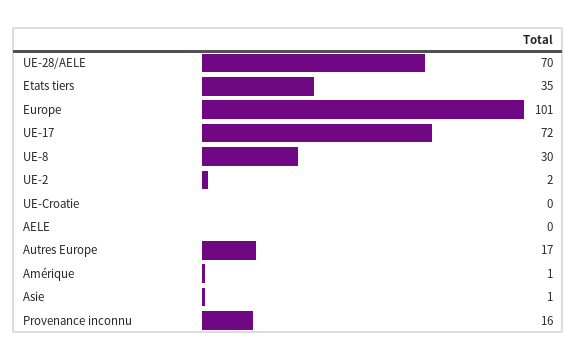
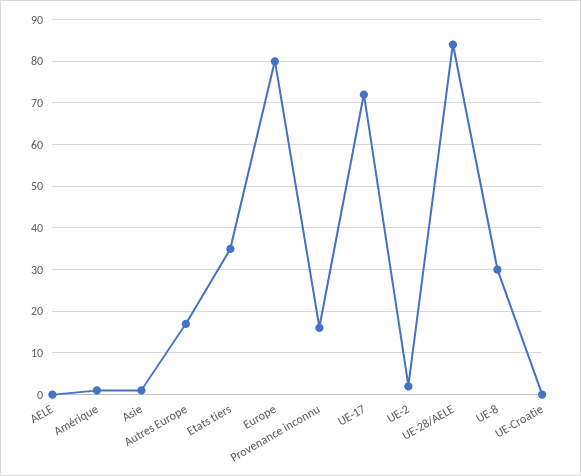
UE-28/AELE: 70 -> 85
Europe: 101 -> 80

